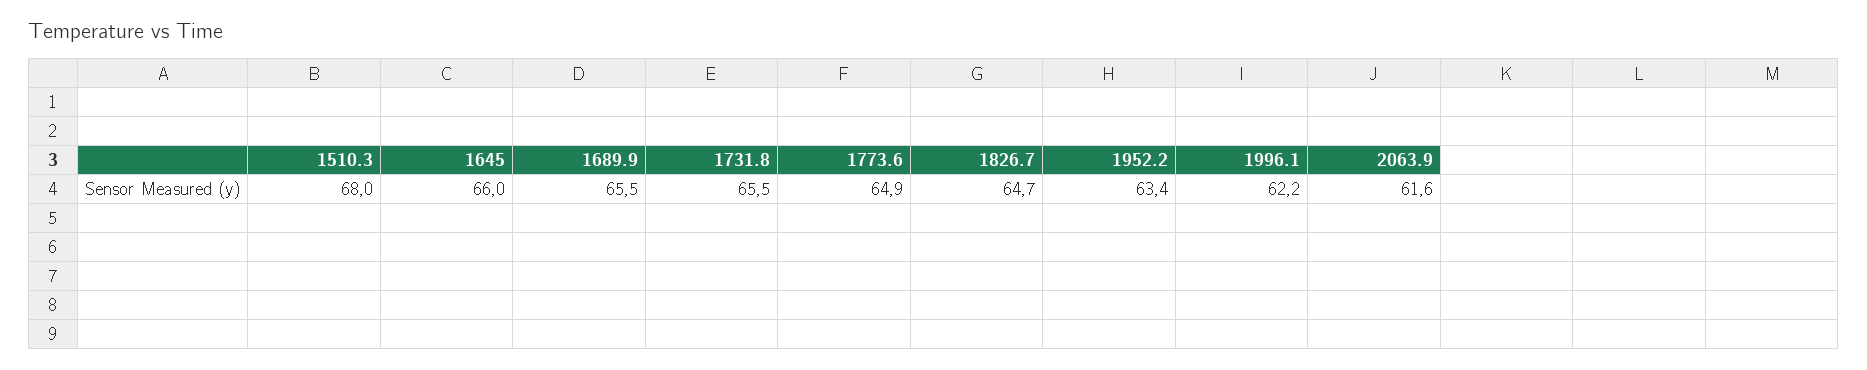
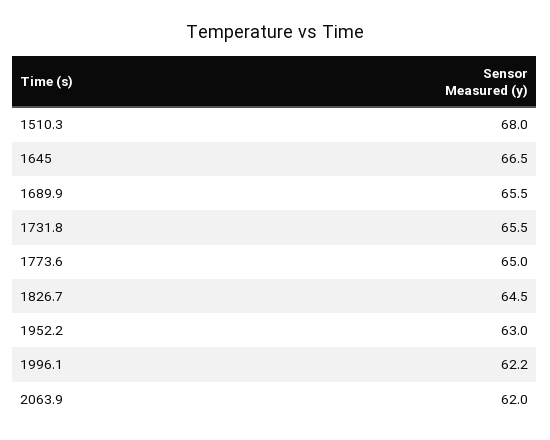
1645: 66 -> 66.5
1773.6: 64.9 -> 65
1826.7: 64.7 -> 64.5
1952.2: 63.4 -> 63
2063.9: 61.6 -> 62

